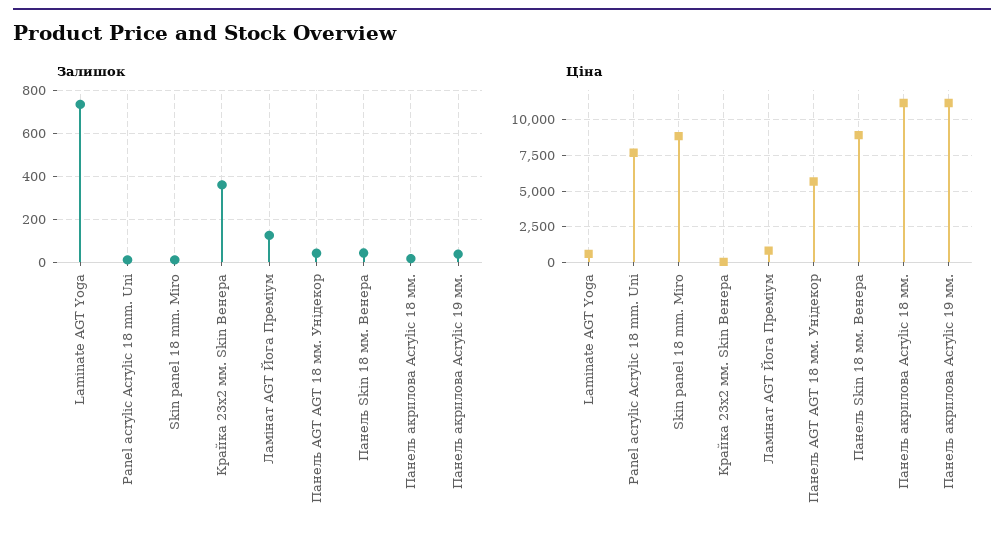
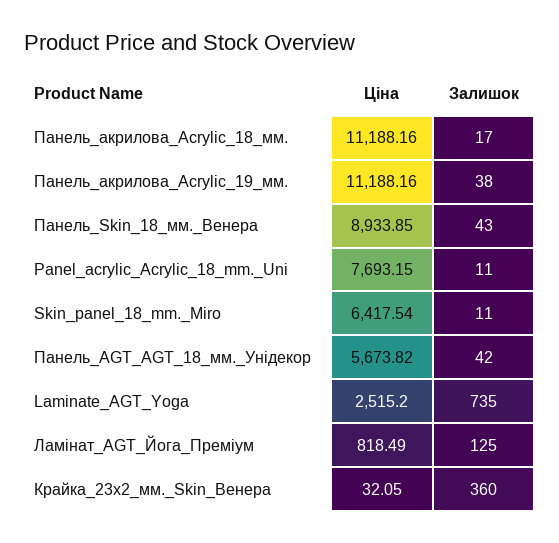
Ціна, Laminate AGT Yoga: 500 -> 2515.2
Ціна, Skin panel 18 mm. Miro: 9000 -> 6417.54

